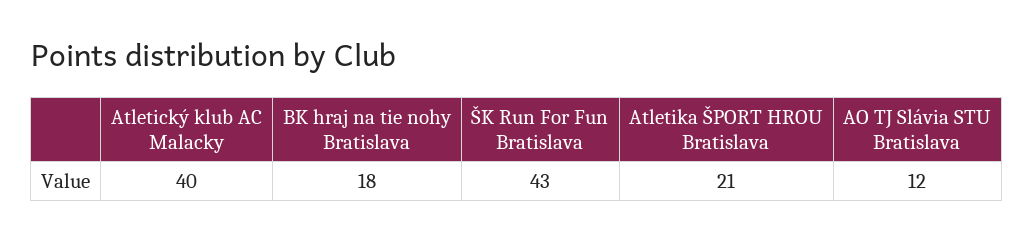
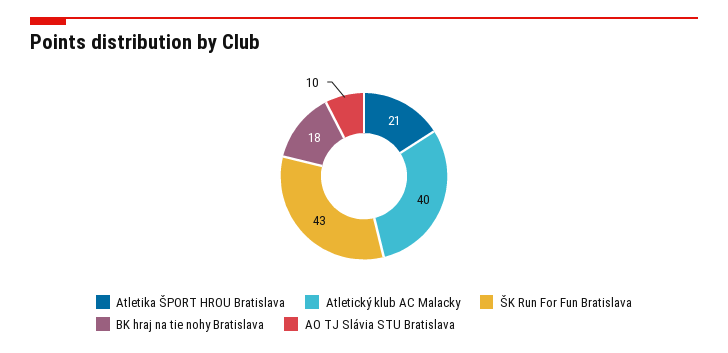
AO TJ Slávia STU Bratislava: 12 -> 10

